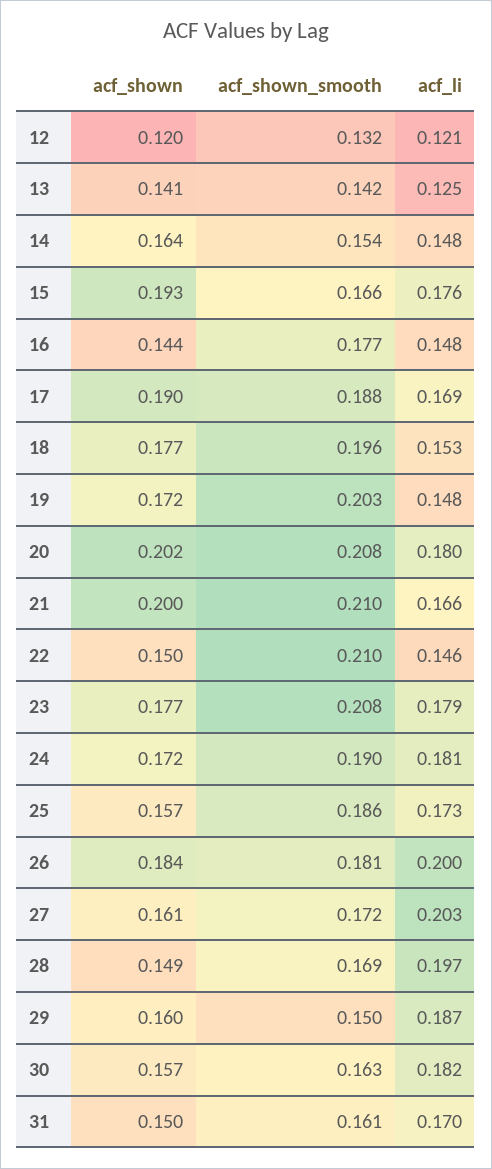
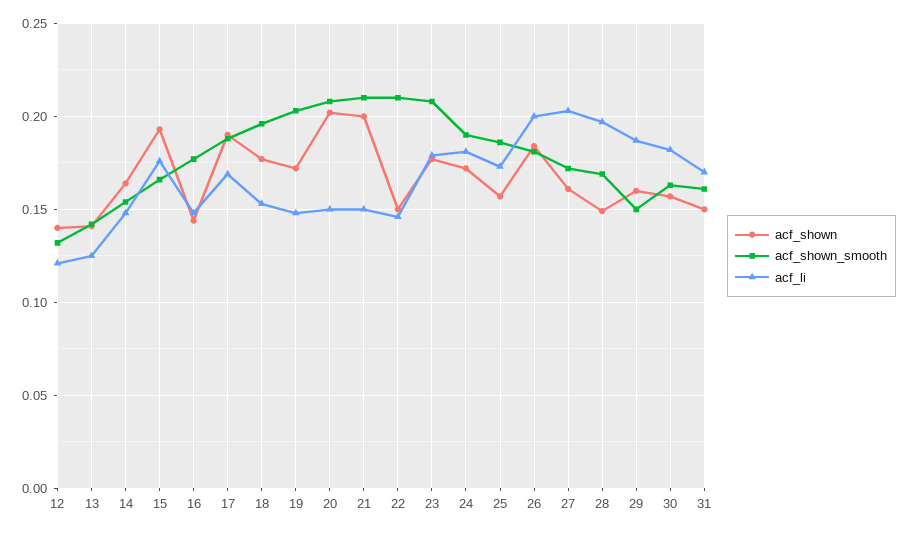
acf_shown, 12: 0.12 -> 0.14
acf_li, 20: 0.18 -> 0.15
acf_li, 21: 0.166 -> 0.15

